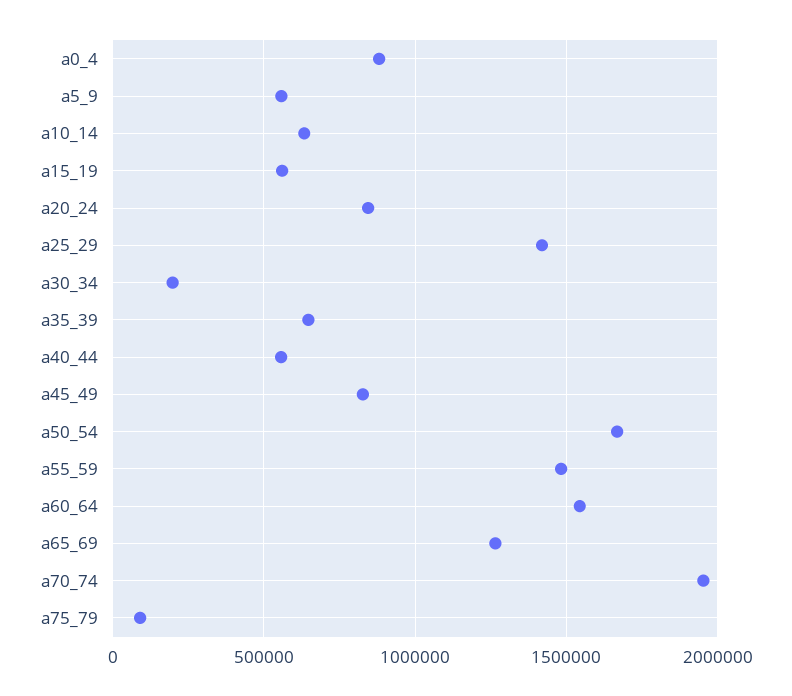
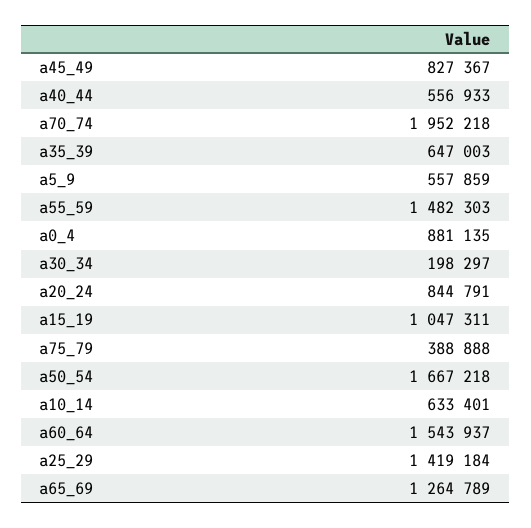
a15_19: 550000 -> 1047311
a75_79: 100000 -> 388888

